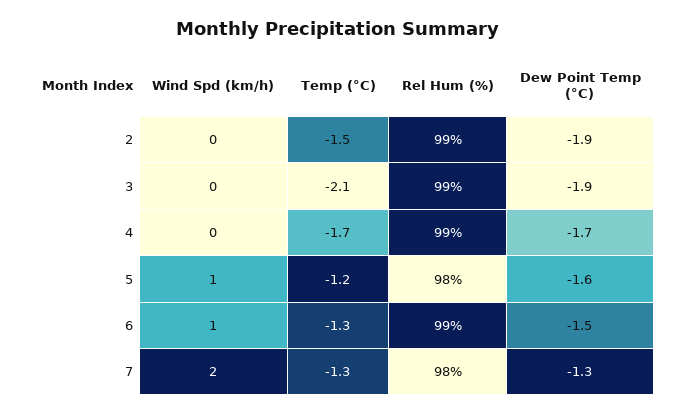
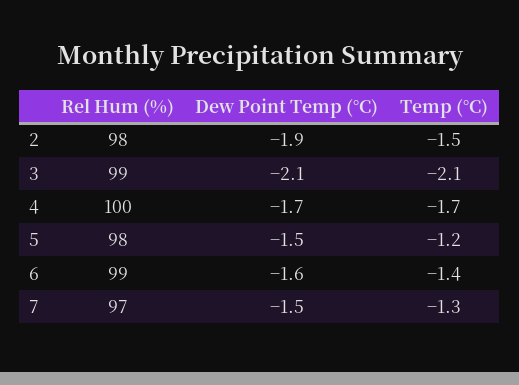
Wind Spd (km/h), 2: 0 -> none
Rel Hum (%), 2: 99 -> 98
Wind Spd (km/h), 3: 0 -> none
Dew Point Temp (°C), 3: -1.9 -> -2.1
Wind Spd (km/h), 4: 0 -> none
Rel Hum (%), 4: 99 -> 100
Wind Spd (km/h), 5: 1 -> none
Dew Point Temp (°C), 5: -1.6 -> -1.5
Wind Spd (km/h), 6: 1 -> none
Temp (°C), 6: -1.3 -> -1.4
Dew Point Temp (°C), 6: -1.5 -> -1.6
Wind Spd (km/h), 7: 2 -> none
Rel Hum (%), 7: 98 -> 97
Dew Point Temp (°C), 7: -1.3 -> -1.5

